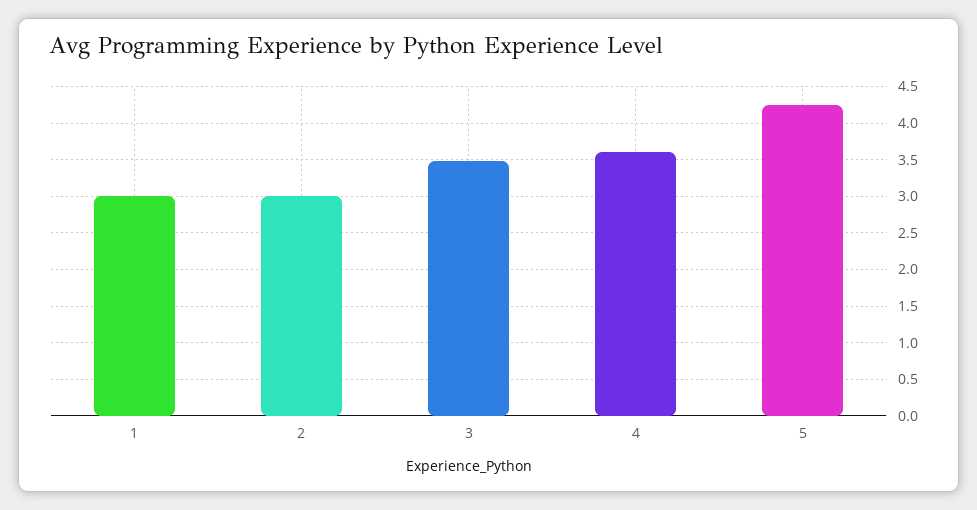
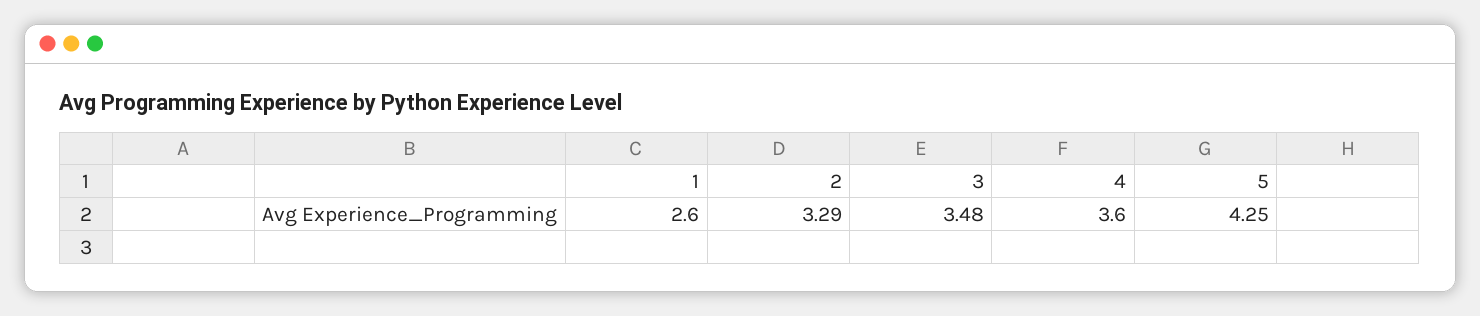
1: 3 -> 2.6
2: 3 -> 3.29

